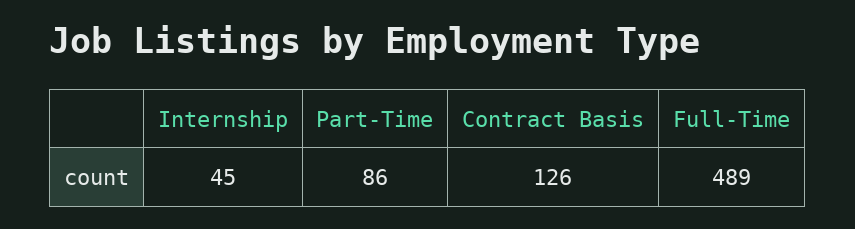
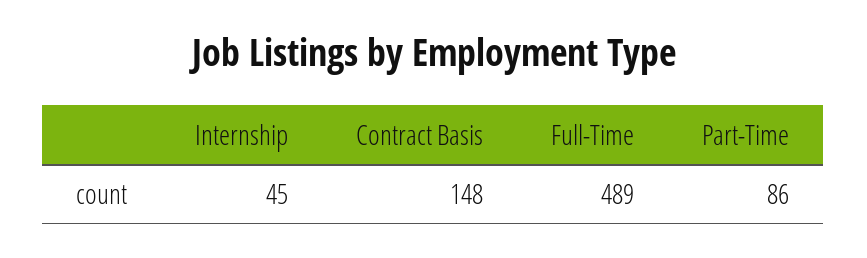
Contract Basis: 126 -> 148

